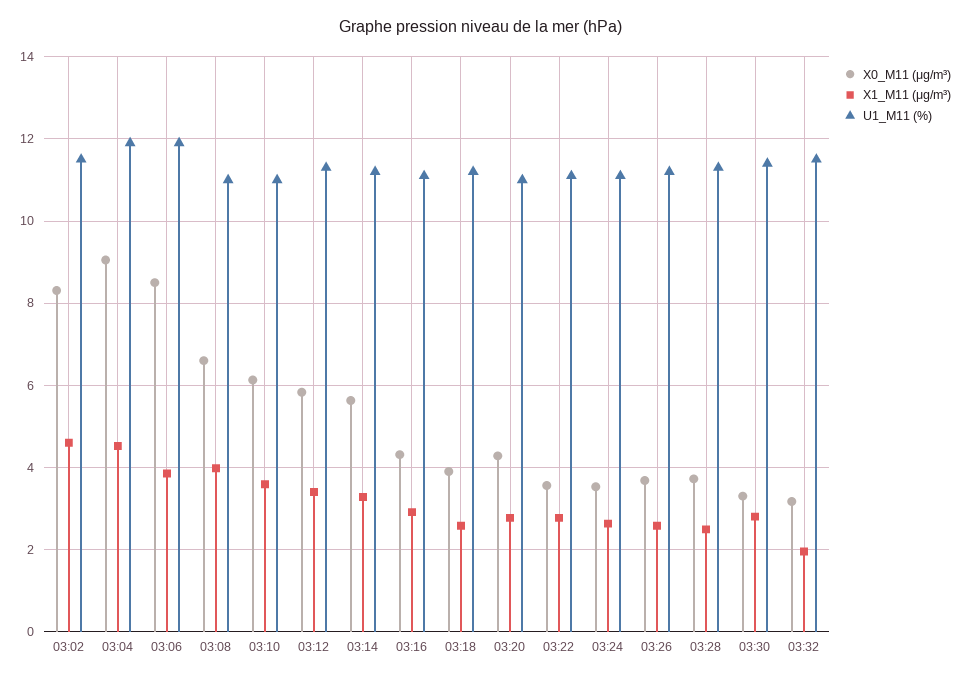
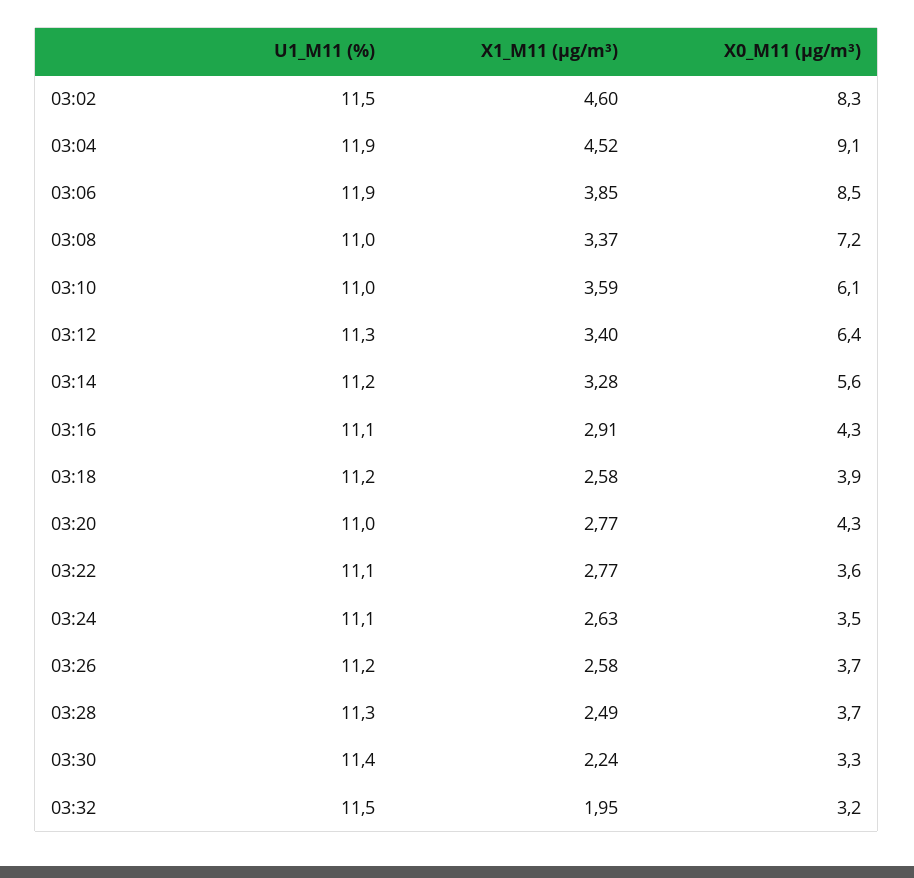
X0_M11 (μg/m³), 03:08: 6.6 -> 7.2
X1_M11 (μg/m³), 03:08: 4 -> 3.37
X0_M11 (μg/m³), 03:12: 5.8 -> 6.4
X1_M11 (μg/m³), 03:30: 2.8 -> 2.24

